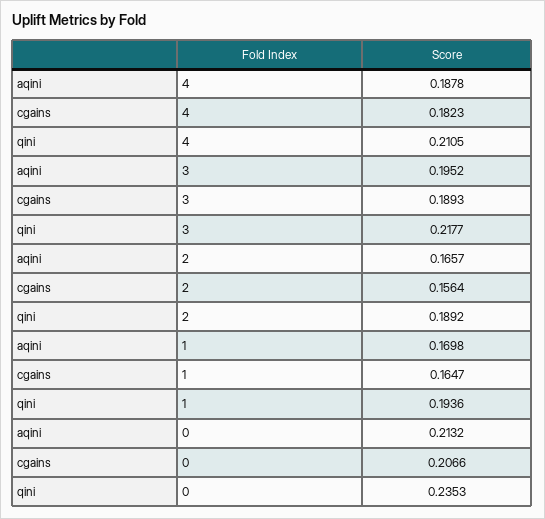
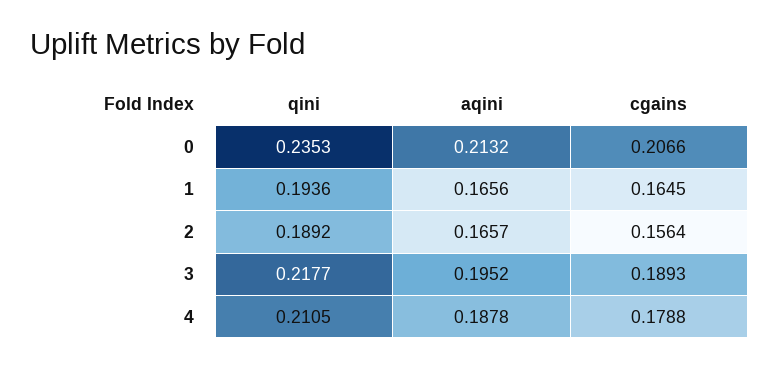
cgains, 4: 0.1823 -> 0.1788
aqini, 1: 0.1698 -> 0.1656
cgains, 1: 0.1647 -> 0.1645

